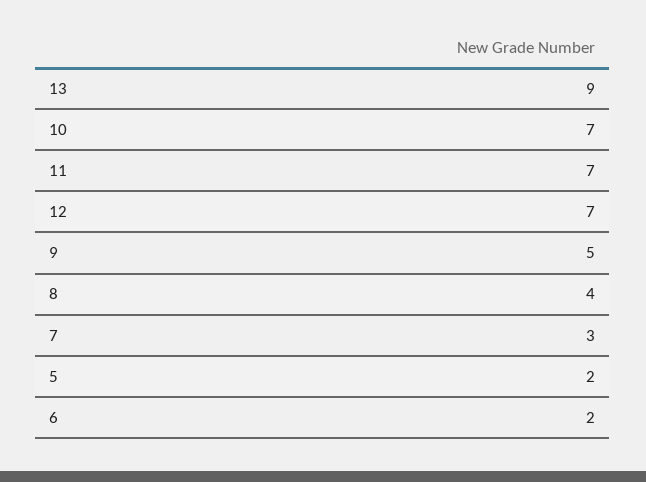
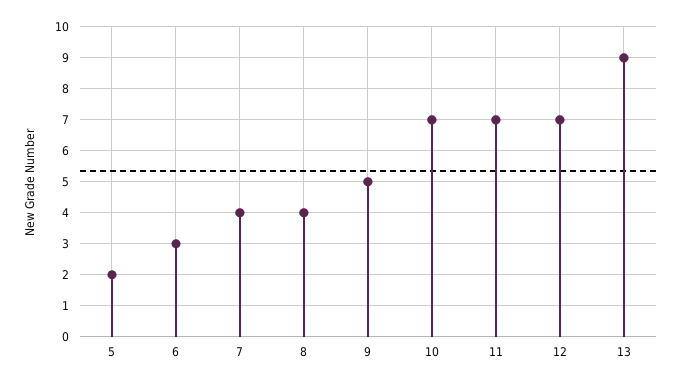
7: 3 -> 4
6: 2 -> 3

